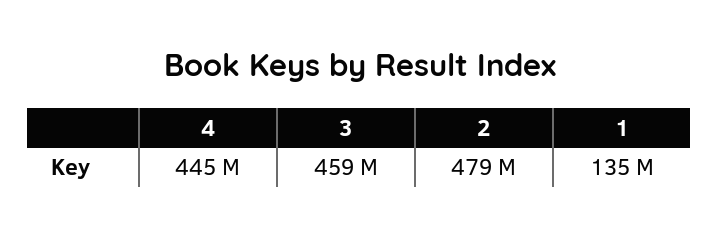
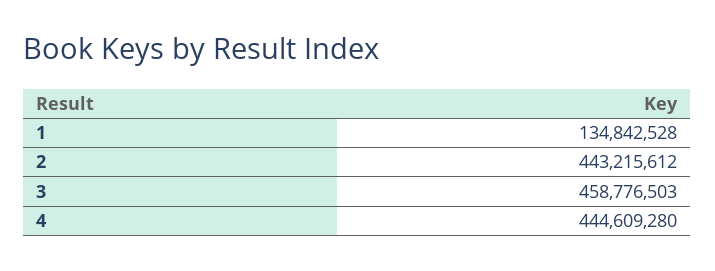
2: 479000000 -> 443215612

